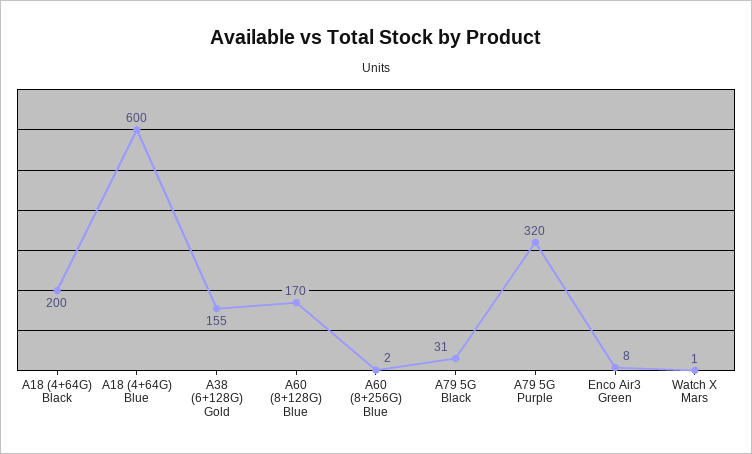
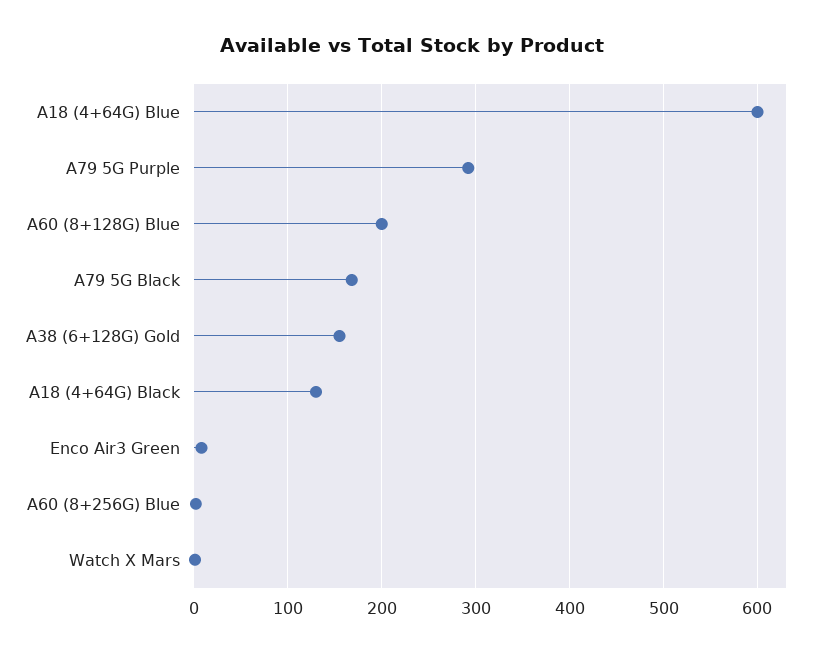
A18 (4+64G) Black: 200 -> 130
A60 (8+128G) Blue: 170 -> 200
A79 5G Black: 31 -> 170
A79 5G Purple: 320 -> 290

